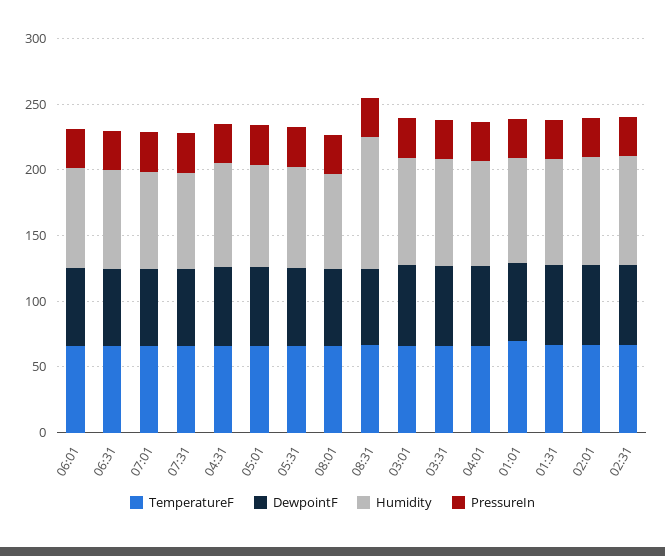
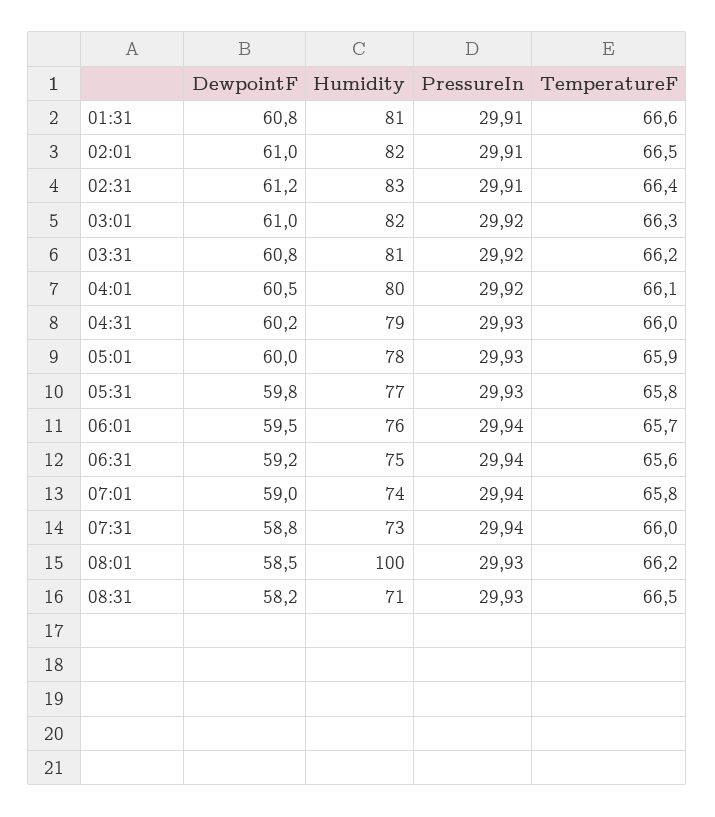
Humidity, 08:01: 70 -> 100
Humidity, 08:31: 100 -> 71
TemperatureF, 01:01: 70 -> none
DewpointF, 01:01: 60 -> none
Humidity, 01:01: 80 -> none
PressureIn, 01:01: 30 -> none

